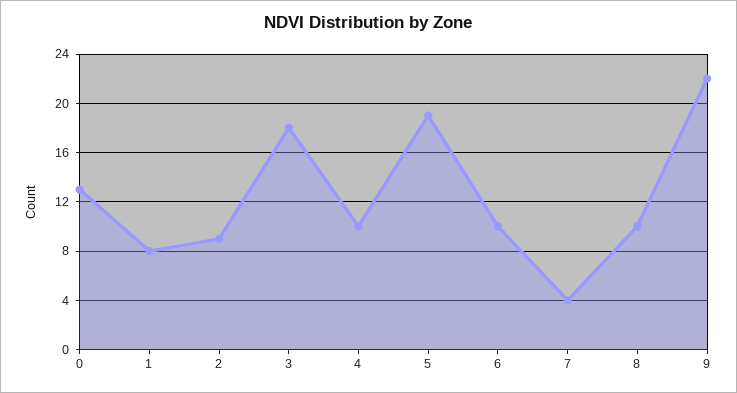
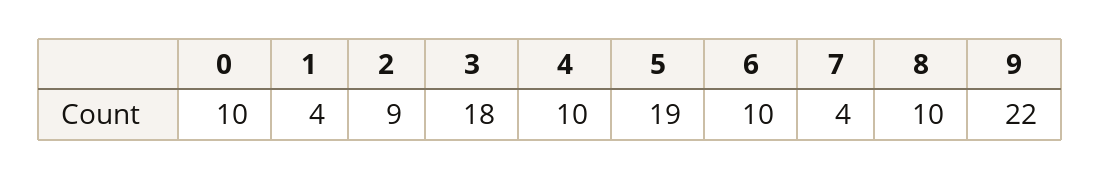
0: 13 -> 10
1: 8 -> 4

